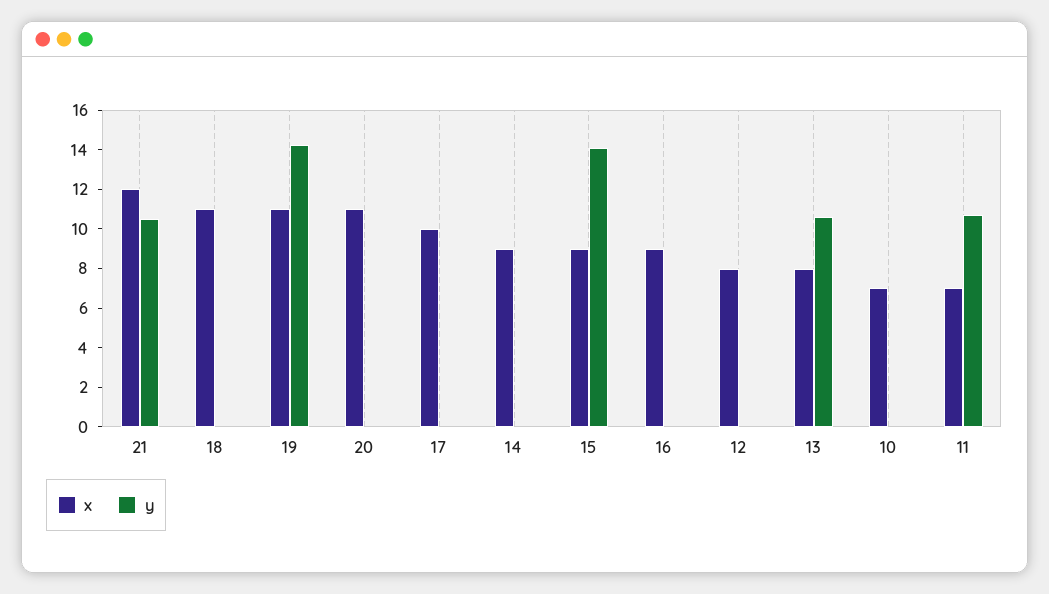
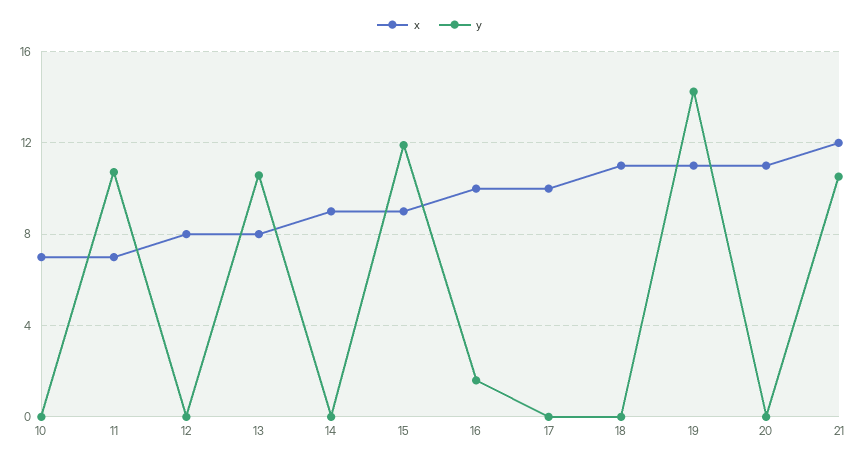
y, 15: 14 -> 12
x, 16: 9 -> 10
y, 16: 0 -> 1.5

